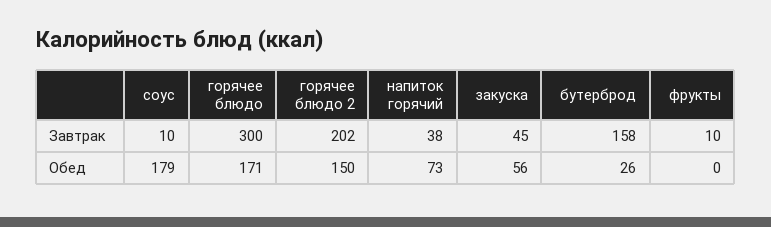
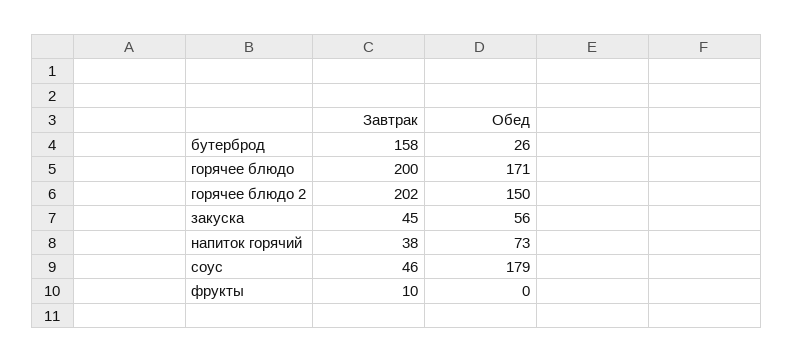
соус, Завтрак: 10 -> 46
горячее блюдо, Завтрак: 300 -> 200

